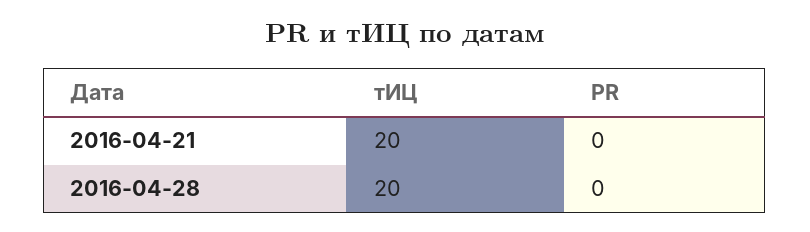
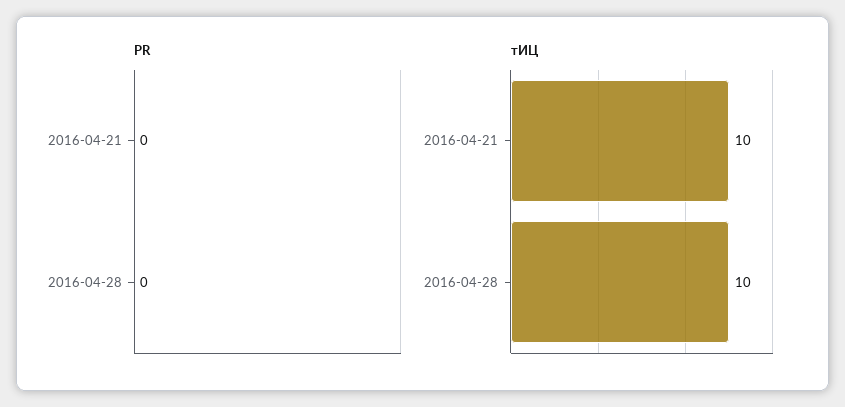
тИЦ, 2016-04-21: 20 -> 10
тИЦ, 2016-04-28: 20 -> 10

